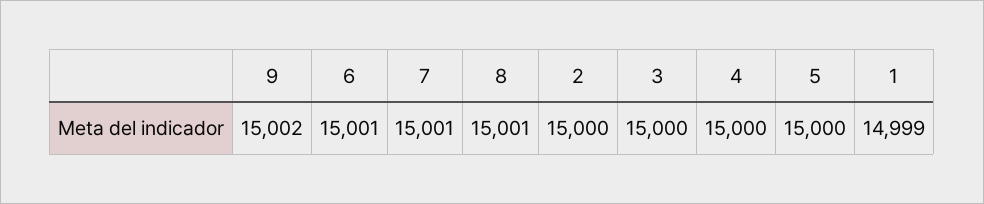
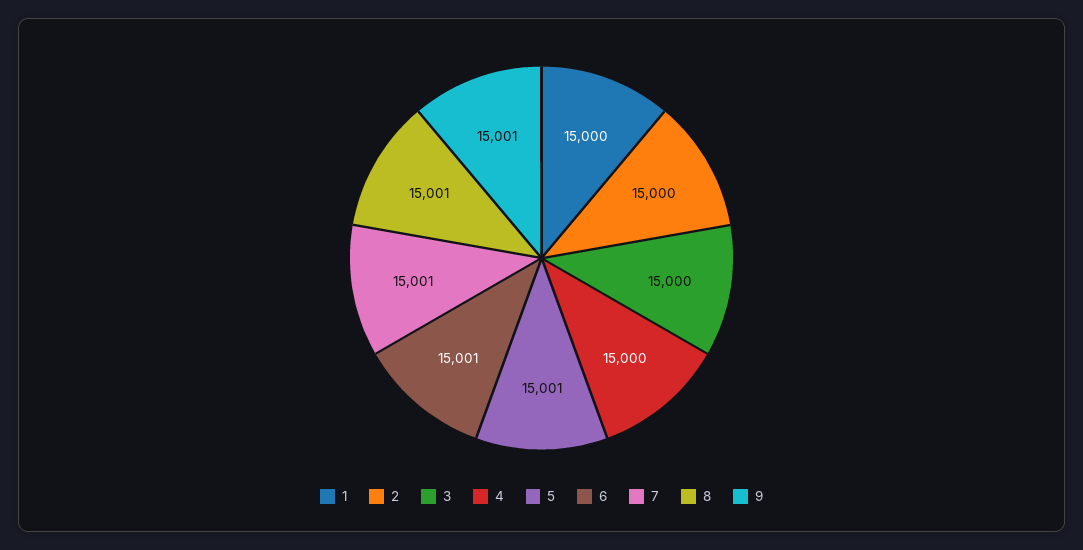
9: 15002 -> 15001
5: 15000 -> 15001
1: 14999 -> 15000

